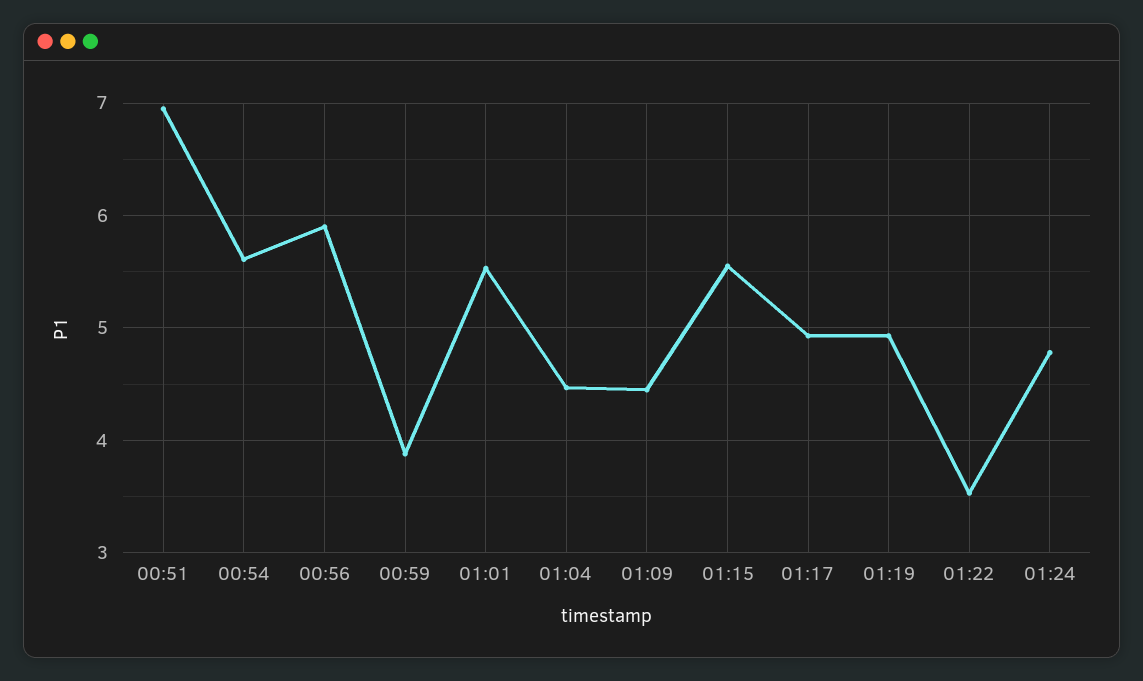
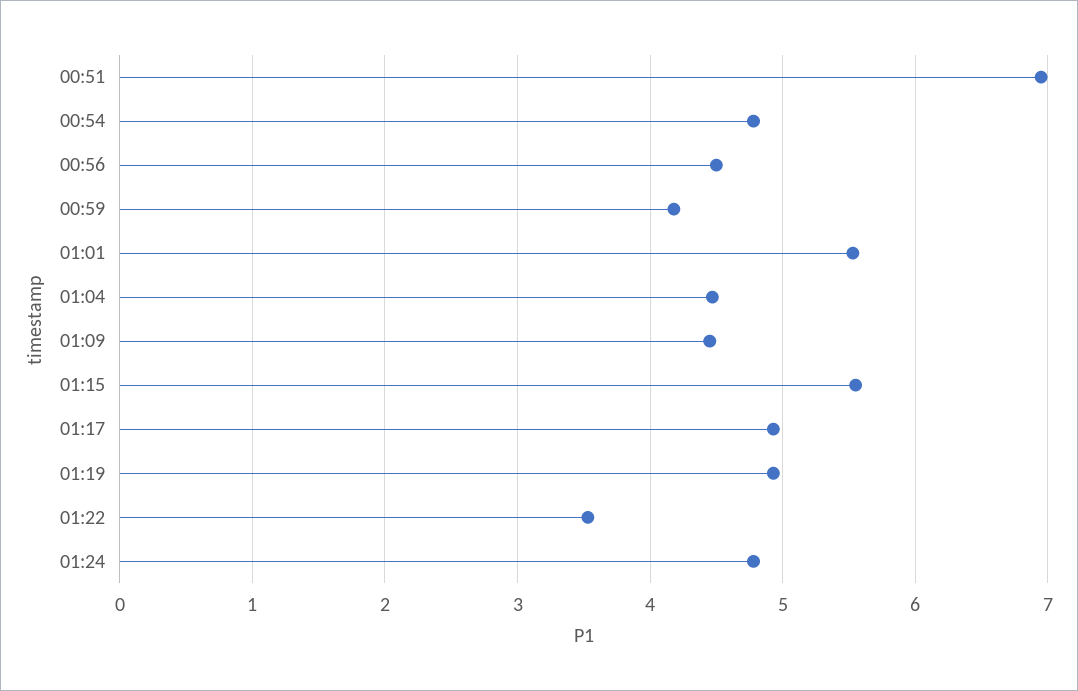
00:54: 5.6 -> 4.8
00:56: 5.9 -> 4.5
00:59: 3.9 -> 4.2

